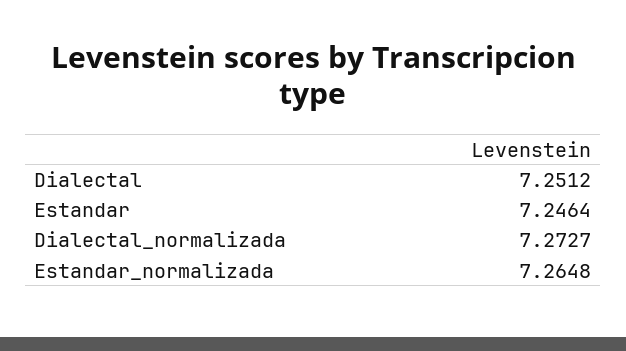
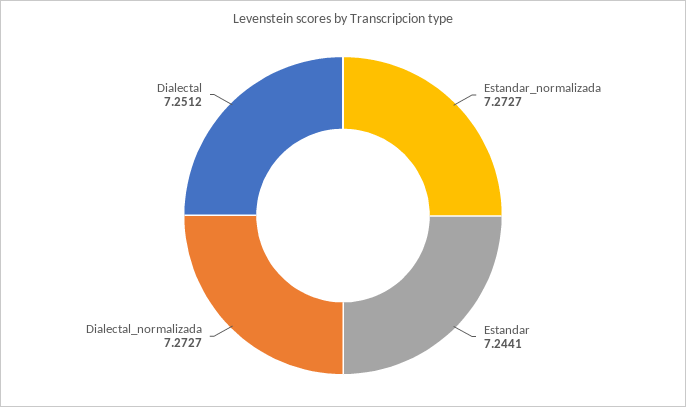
Estandar: 7.2464 -> 7.2441
Estandar_normalizada: 7.2648 -> 7.2727

